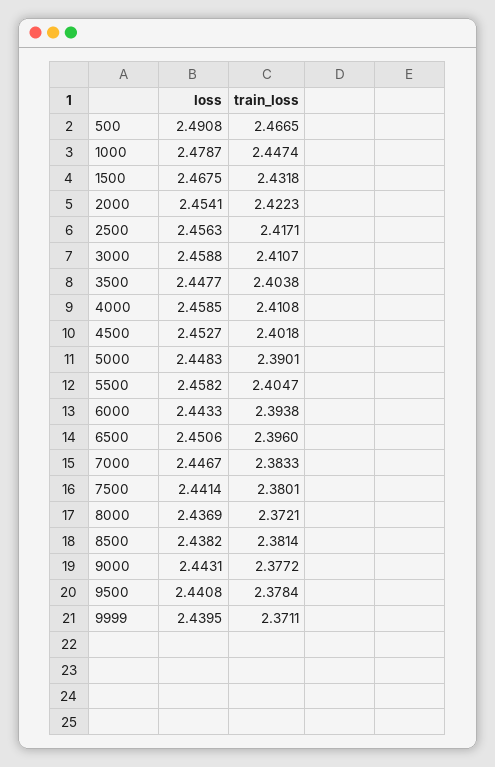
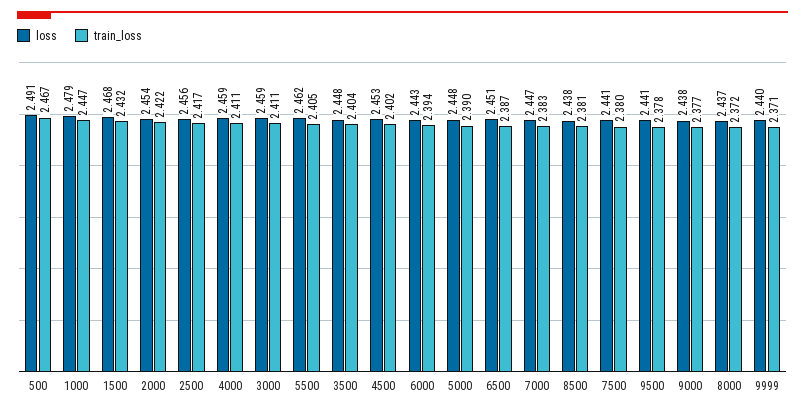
loss, 5500: 2.4582 -> 2.462
train_loss, 6500: 2.396 -> 2.387
loss, 9000: 2.4431 -> 2.438

